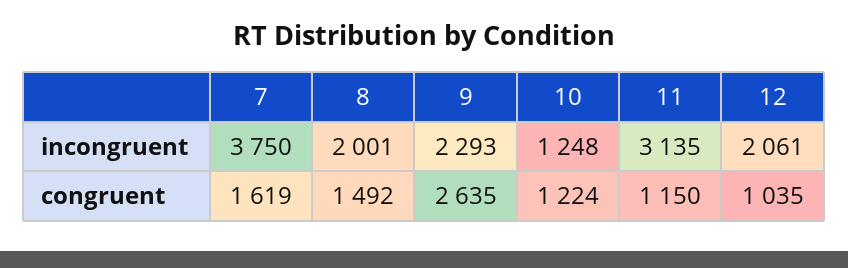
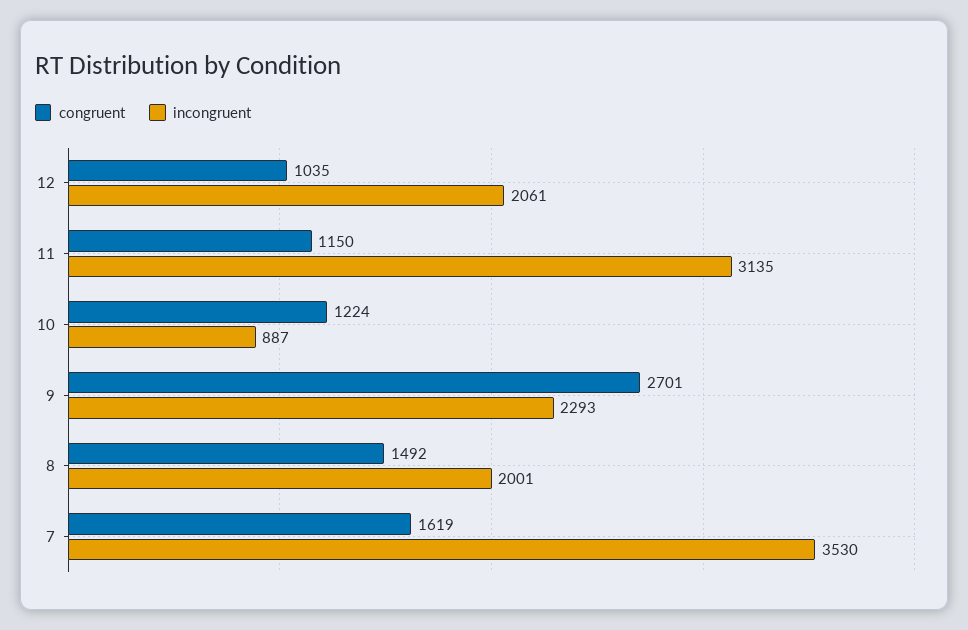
incongruent, 7: 3750 -> 3530
incongruent, 10: 1248 -> 887
congruent, 9: 2635 -> 2701

